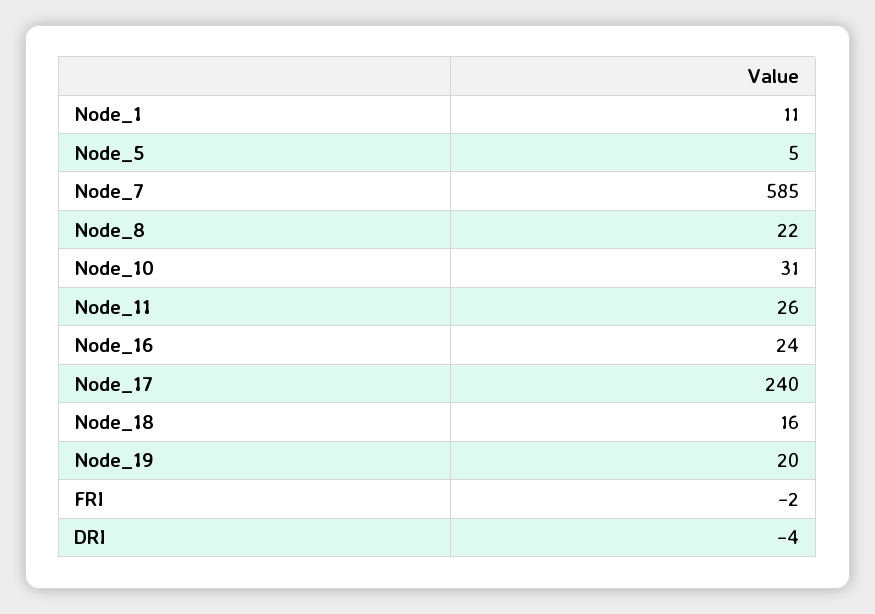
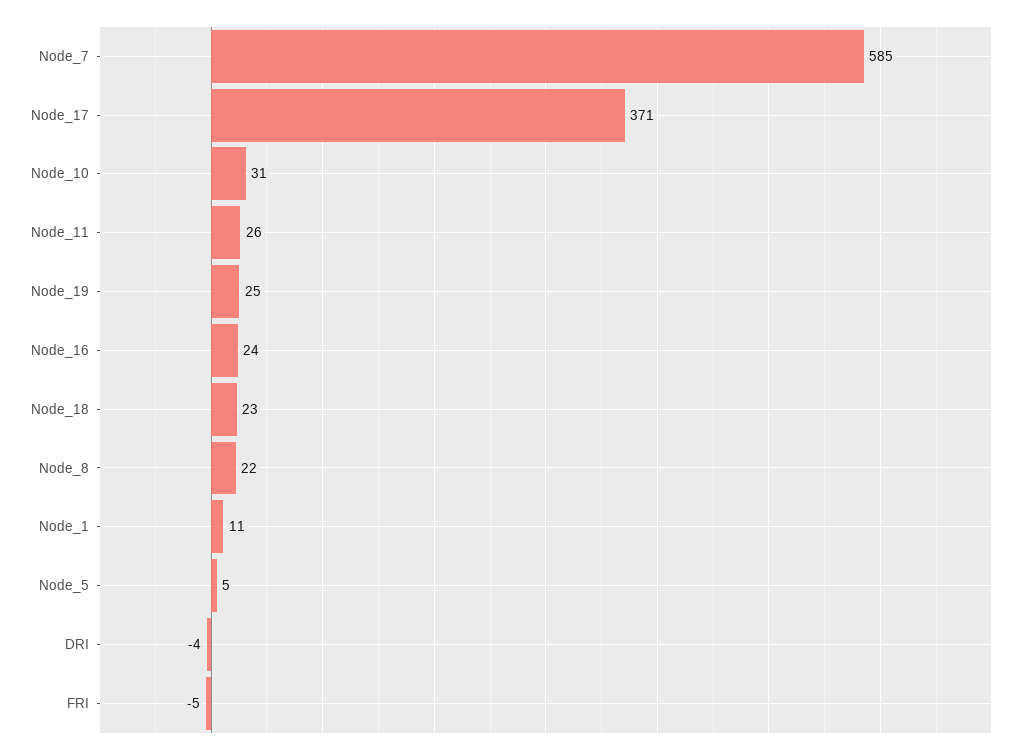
Node_17: 240 -> 371
Node_18: 16 -> 23
Node_19: 20 -> 25
FRI: -2 -> -5

